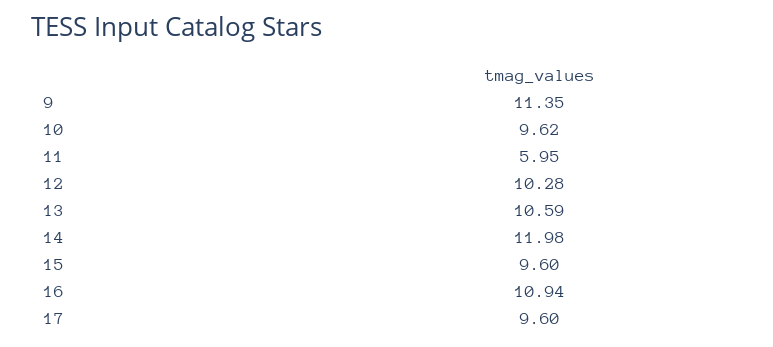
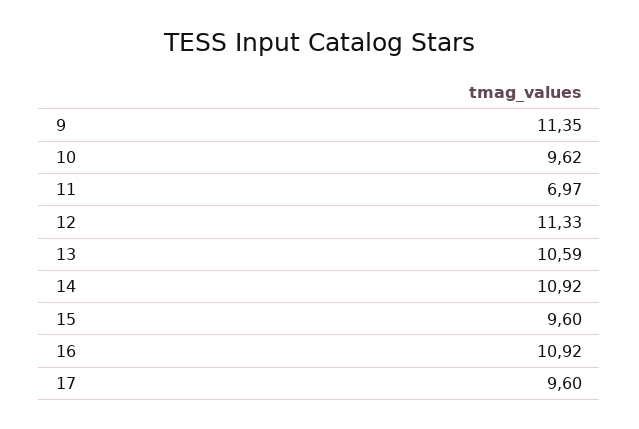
11: 5.95 -> 6.97
12: 10.28 -> 11.33
14: 11.98 -> 10.92
16: 10.94 -> 10.92

